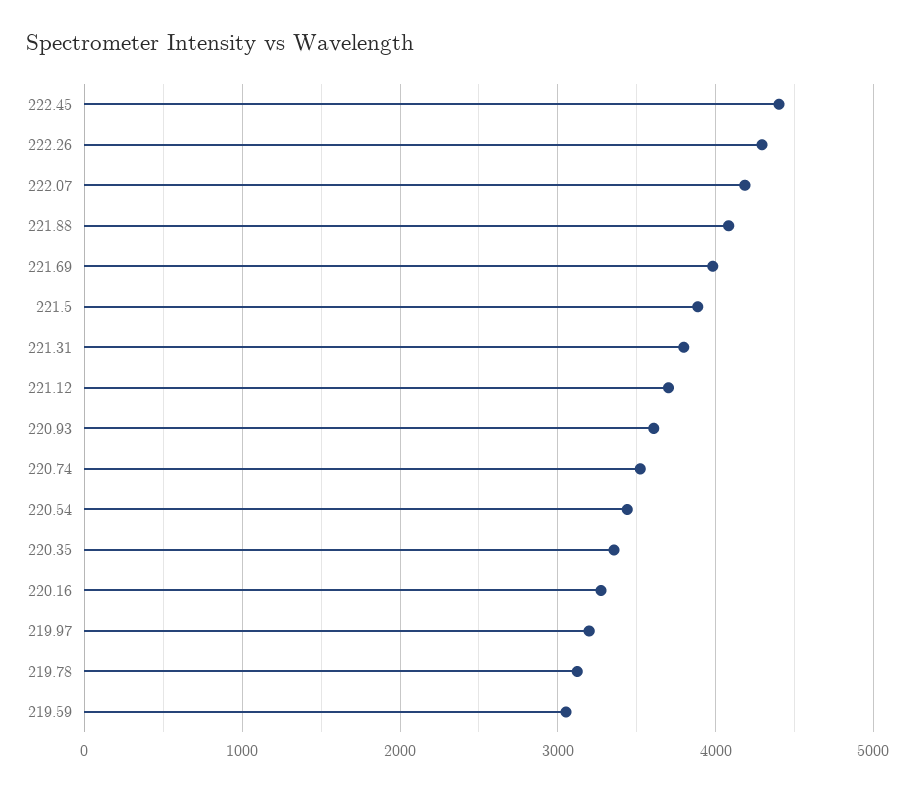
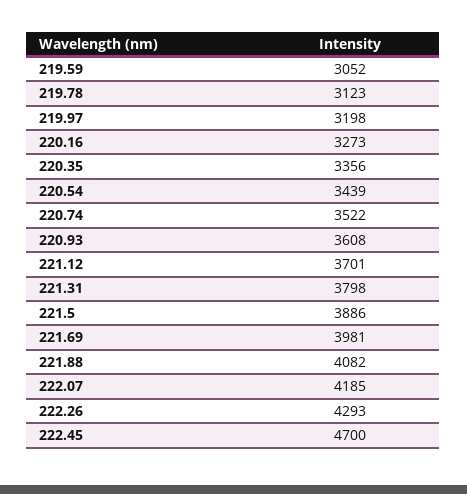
222.45: 4400 -> 4700

